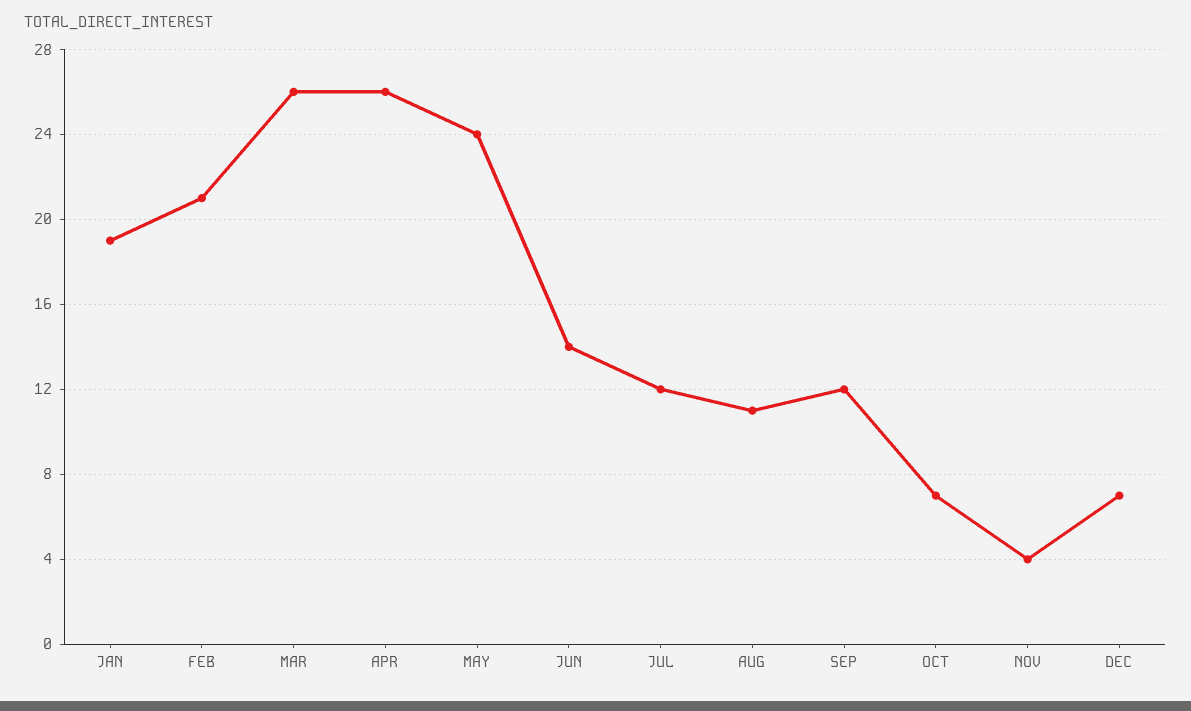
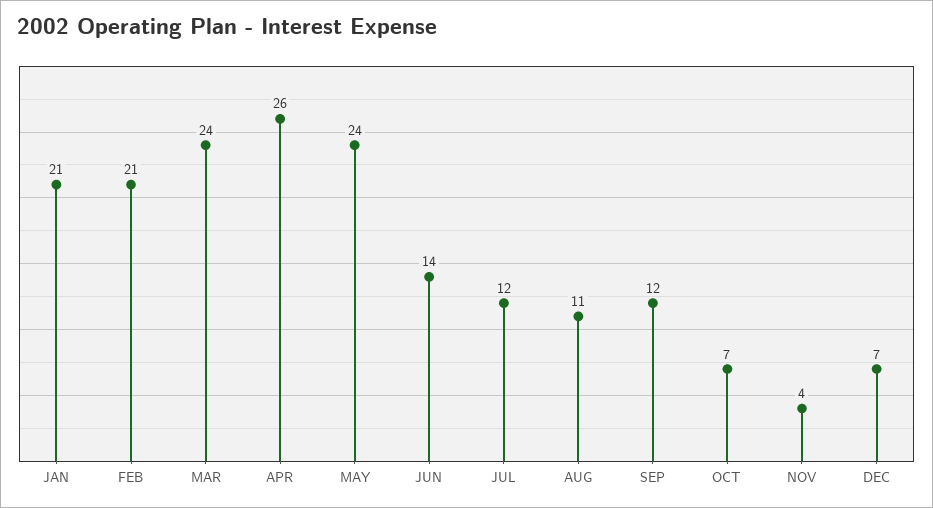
JAN: 19 -> 21
MAR: 26 -> 24

